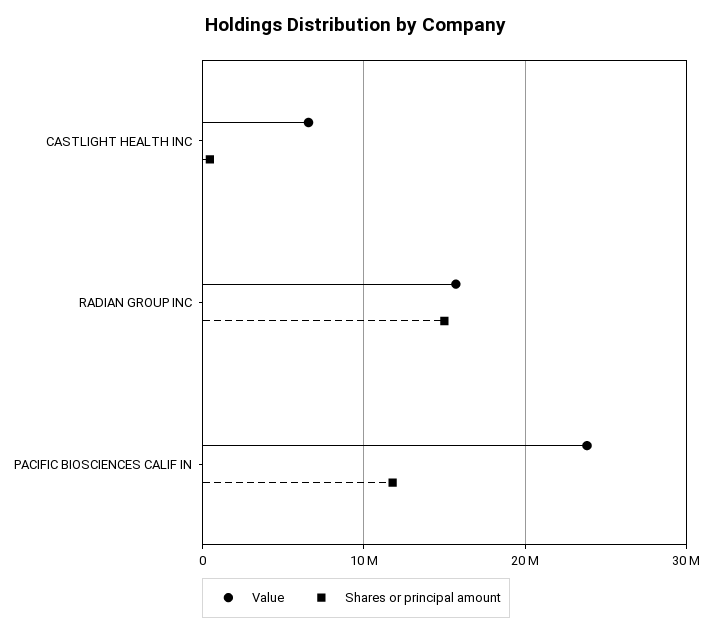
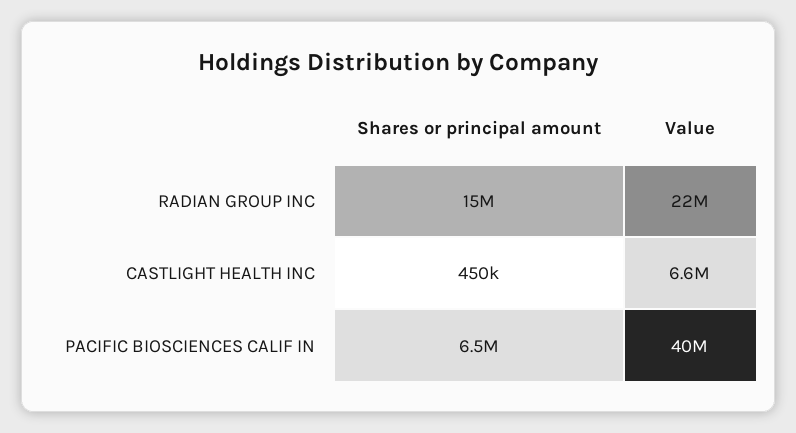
Value, RADIAN GROUP INC: 16000000 -> 22000000
Value, PACIFIC BIOSCIENCES CALIF IN: 24000000 -> 40000000
Shares or principal amount, PACIFIC BIOSCIENCES CALIF IN: 12000000 -> 6500000

